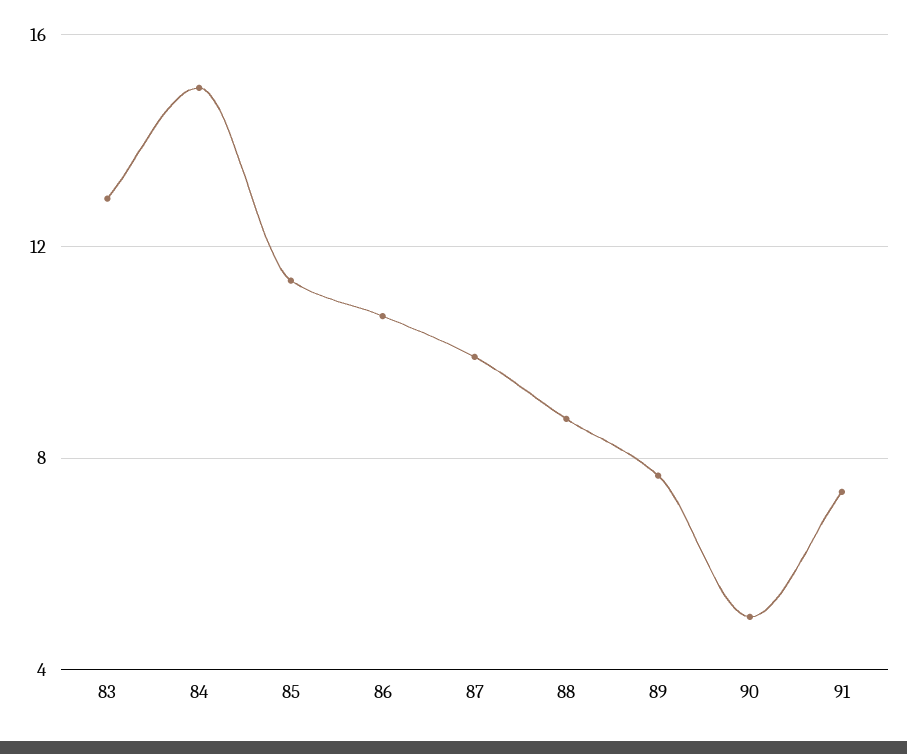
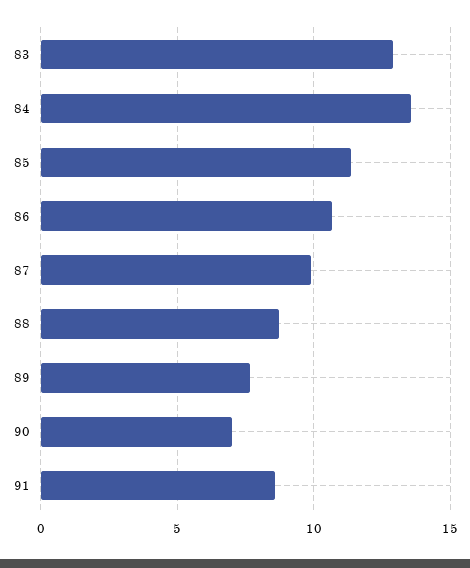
84: 15 -> 13.5
90: 5 -> 7
91: 7.5 -> 8.5

